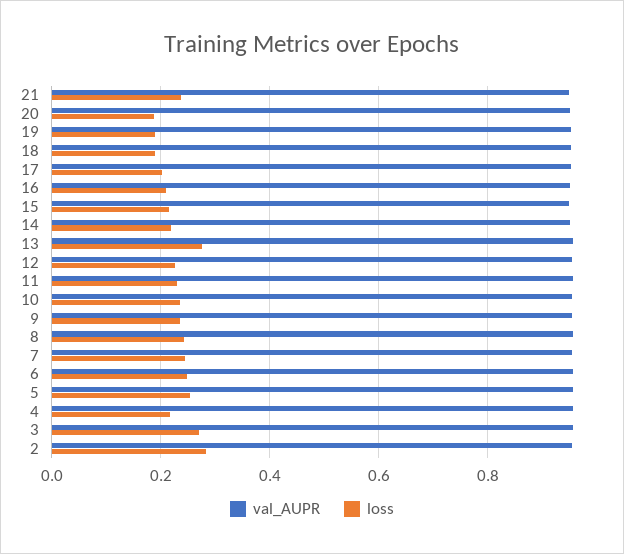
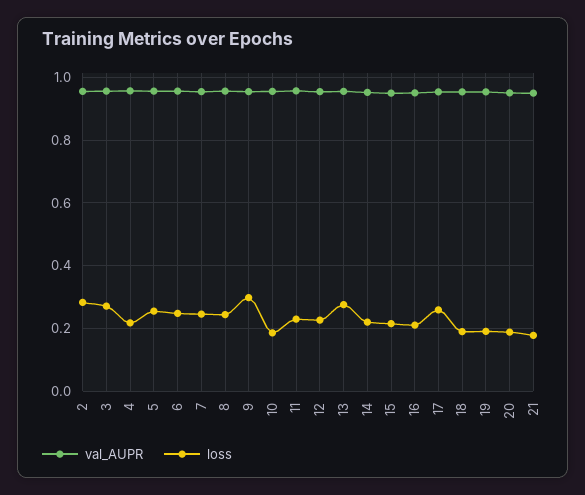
loss, 21: 0.24 -> 0.18
loss, 17: 0.2 -> 0.26
loss, 10: 0.24 -> 0.18
loss, 9: 0.24 -> 0.3

